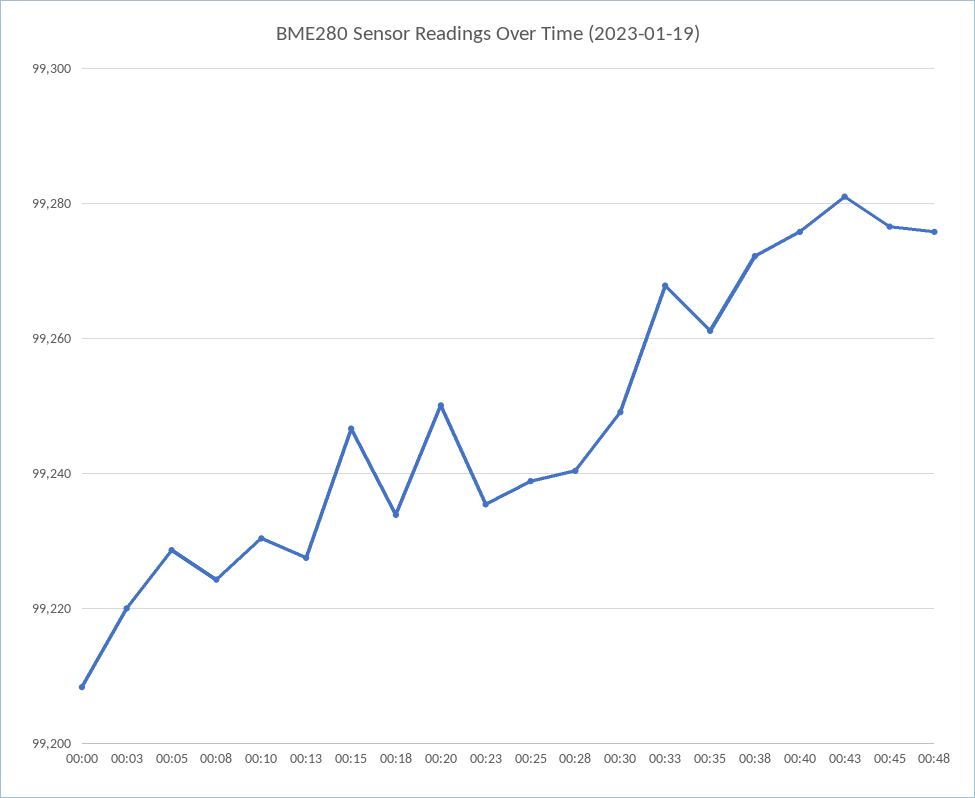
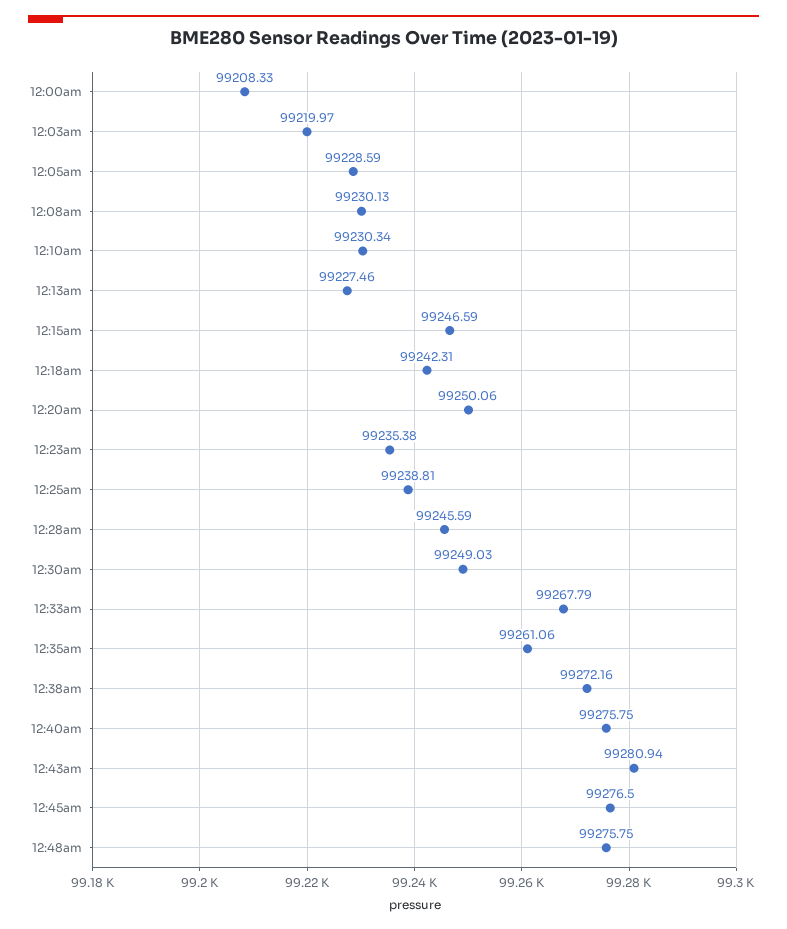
00:08: 99224 -> 99230.13
00:18: 99234 -> 99242.31
00:28: 99240 -> 99245.59

